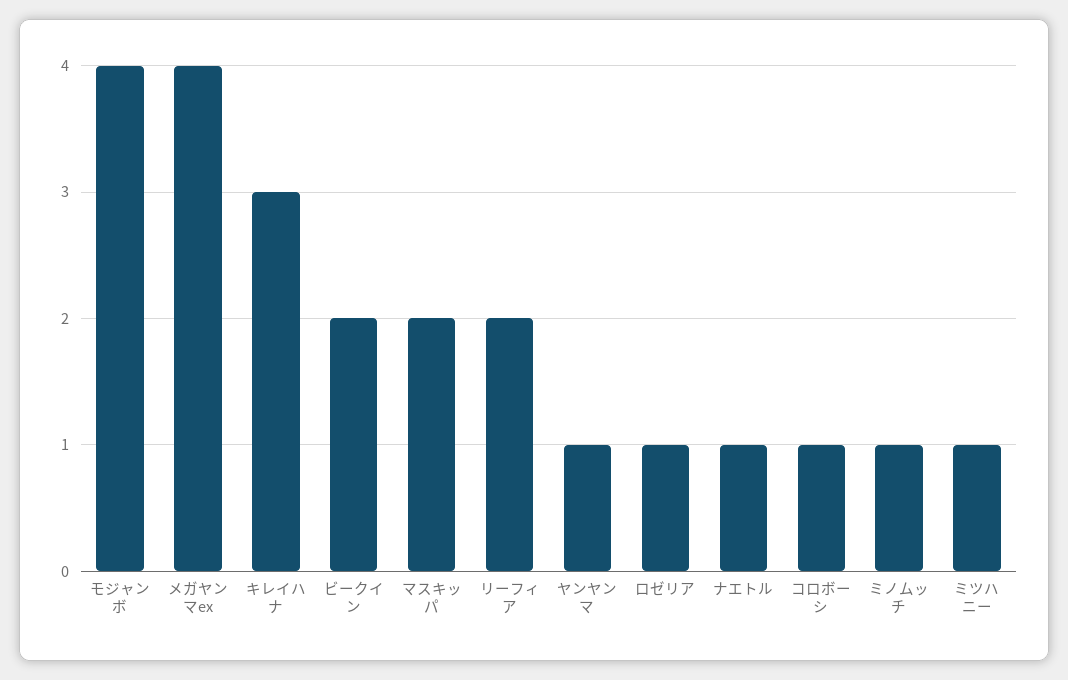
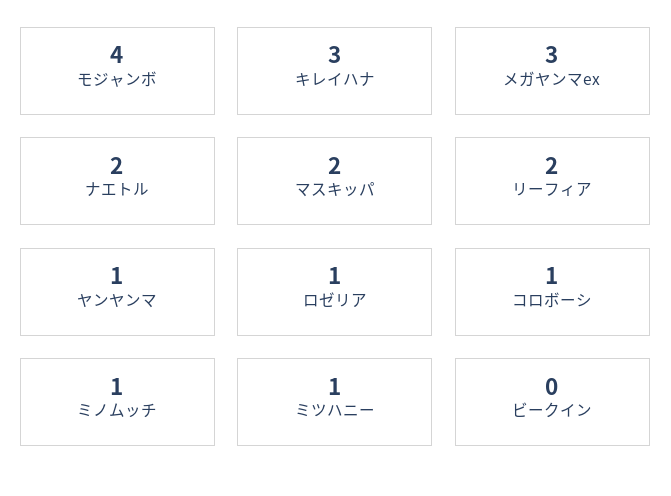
メガヤンマex: 4 -> 3
ビークイン: 2 -> 0
ナエトル: 1 -> 2

